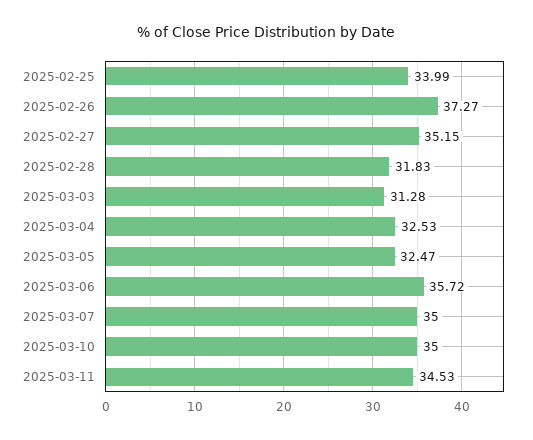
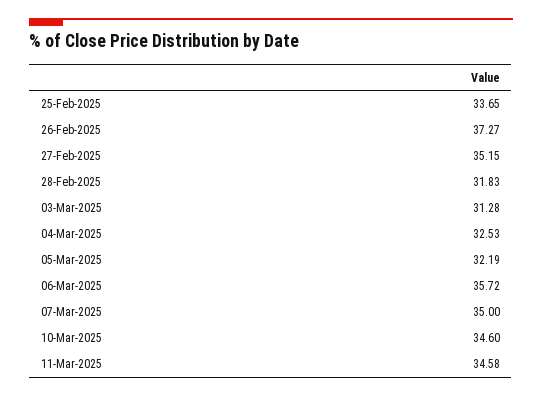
2025-02-25: 33.99 -> 33.65
2025-03-05: 32.47 -> 32.19
2025-03-10: 35 -> 34.6
2025-03-11: 34.53 -> 34.58

